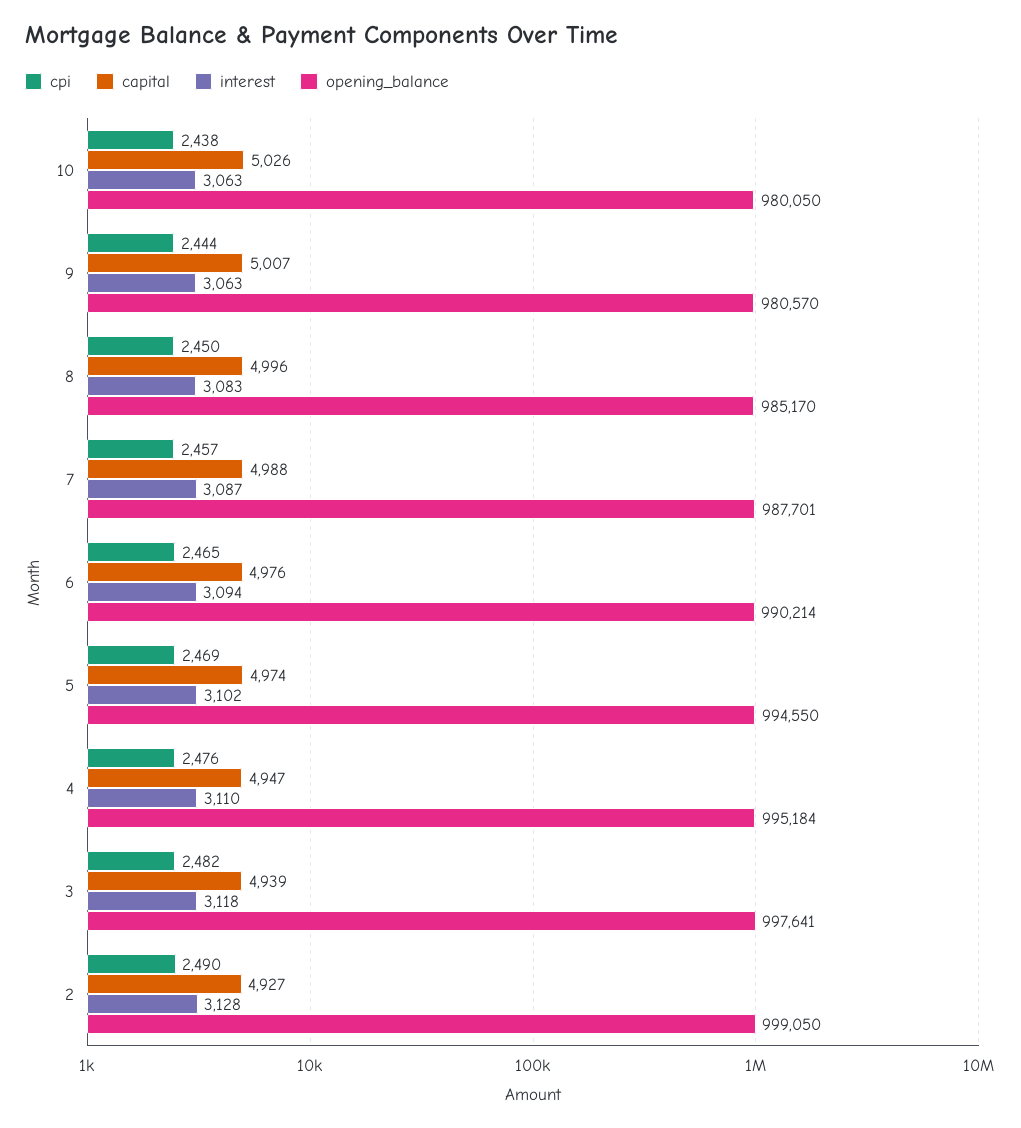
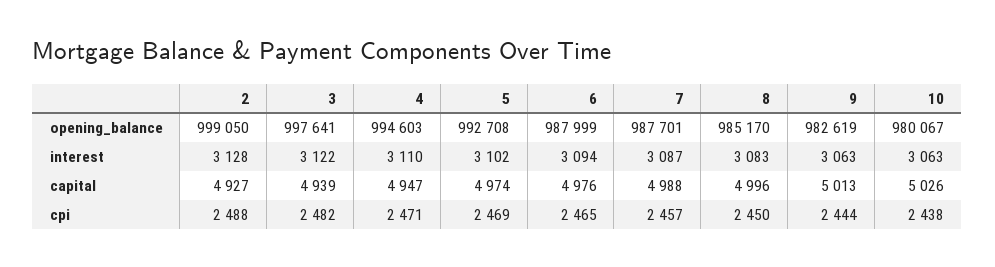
opening_balance, 10: 980050 -> 980067
capital, 9: 5007 -> 5013
opening_balance, 9: 980570 -> 982619
opening_balance, 6: 990214 -> 987999
opening_balance, 5: 994550 -> 992708
cpi, 4: 2476 -> 2471
opening_balance, 4: 995184 -> 994603
interest, 3: 3118 -> 3122
cpi, 2: 2490 -> 2488

